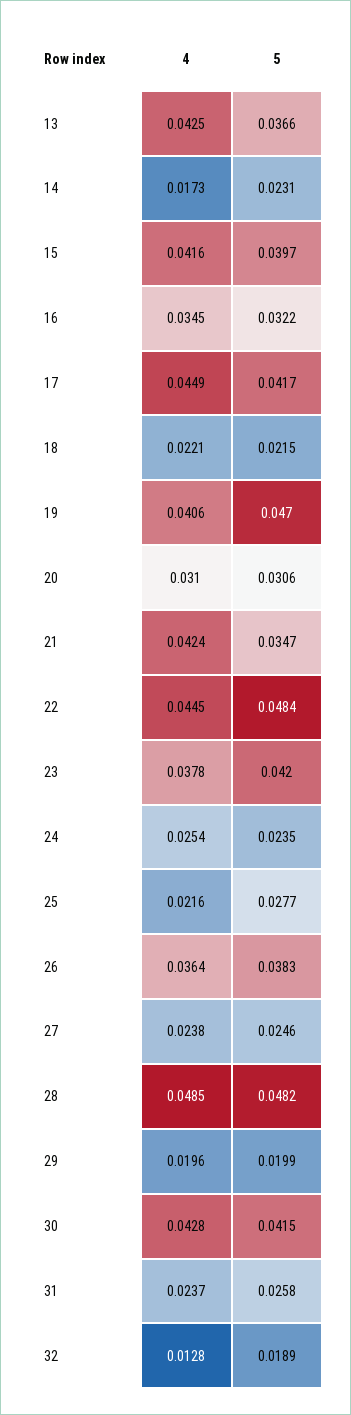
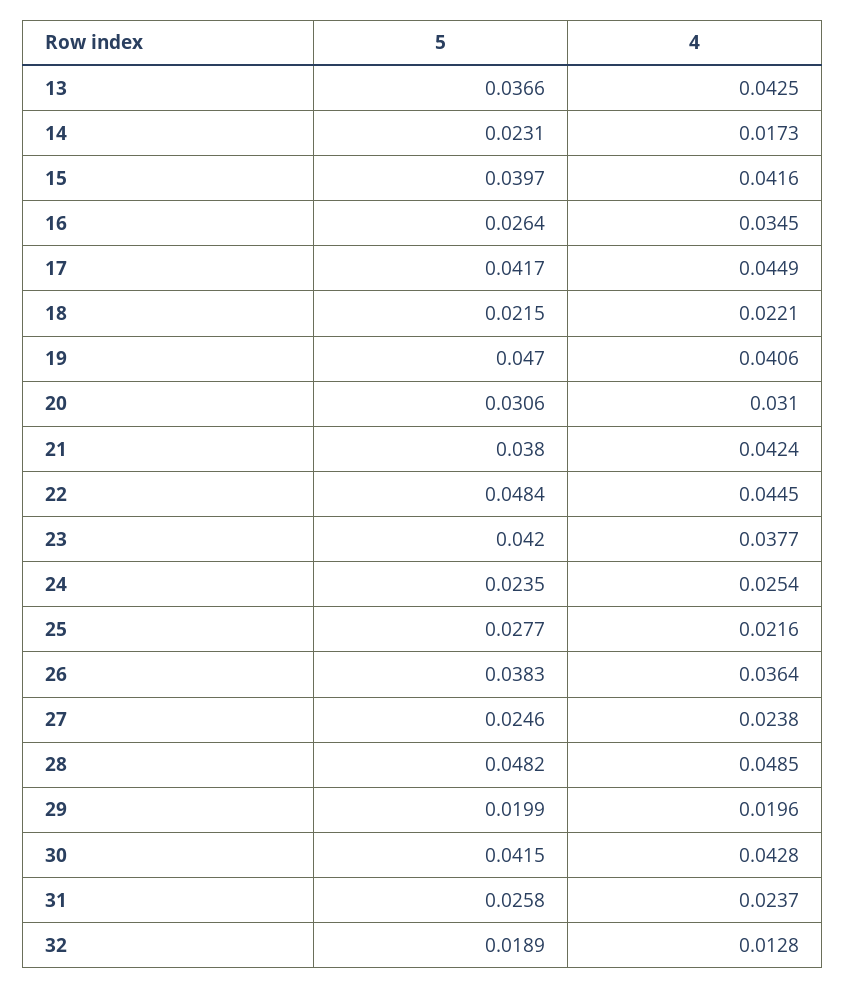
5, 16: 0.0322 -> 0.0264
5, 21: 0.0347 -> 0.038
4, 23: 0.0378 -> 0.0377

